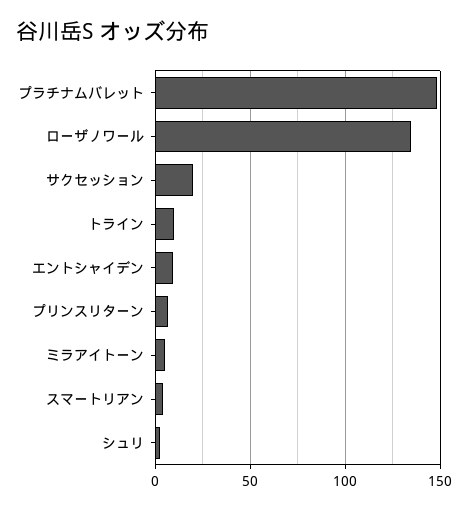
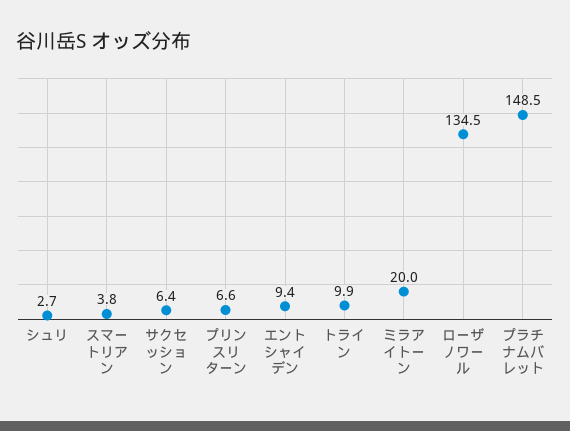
サクセッション: 20 -> 6.4
ミラアイトーン: 5 -> 20

